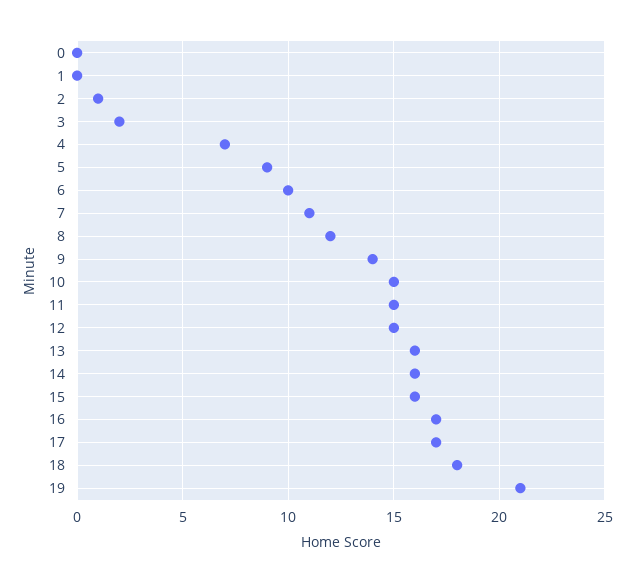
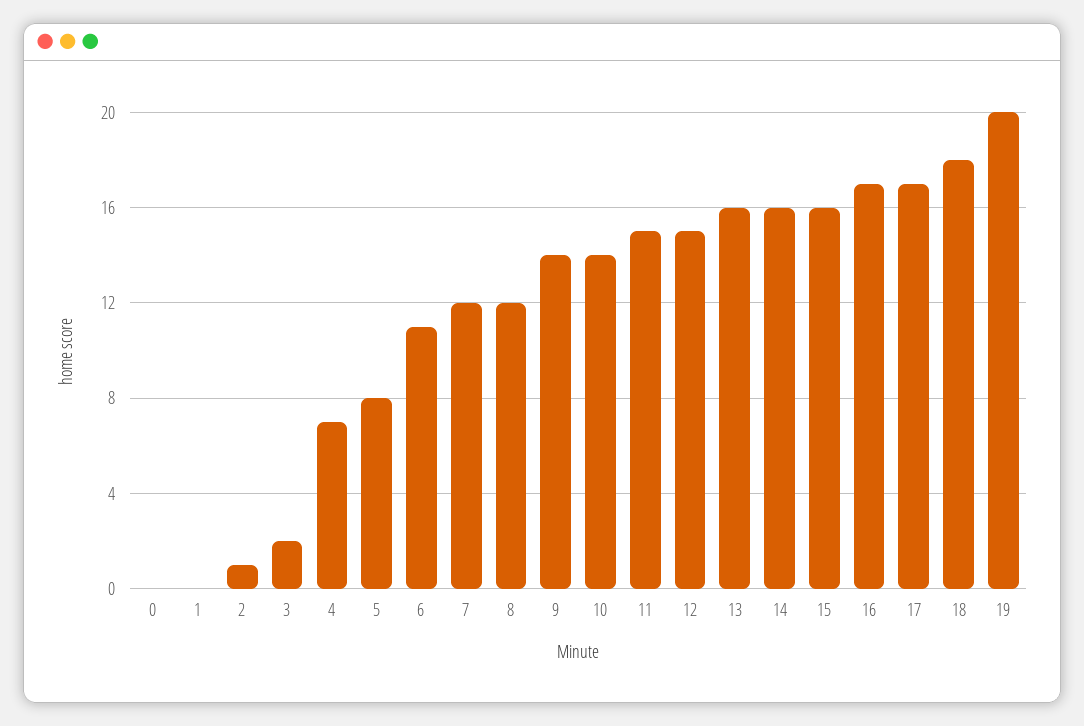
5: 9 -> 8
6: 10 -> 11
7: 11 -> 12
10: 15 -> 14
19: 21 -> 20

